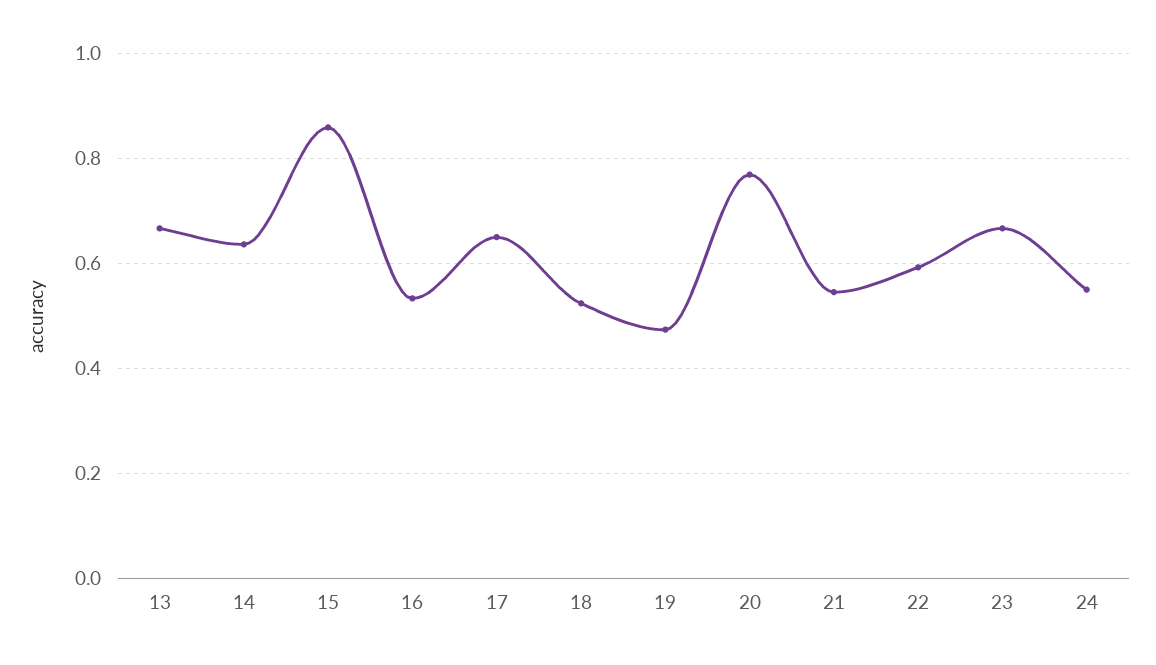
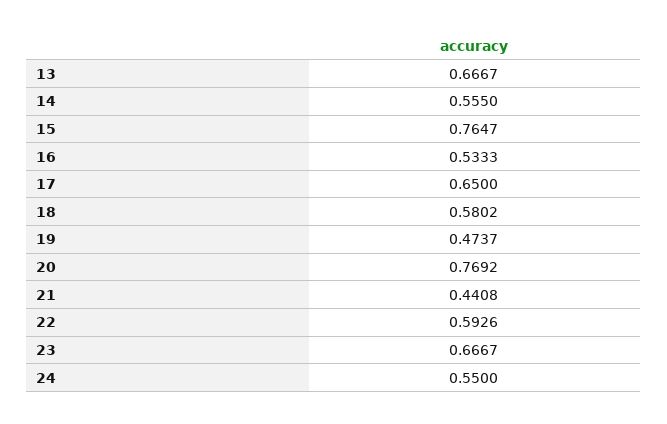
14: 0.64 -> 0.555
15: 0.86 -> 0.7647
18: 0.52 -> 0.5802
21: 0.54 -> 0.4408

